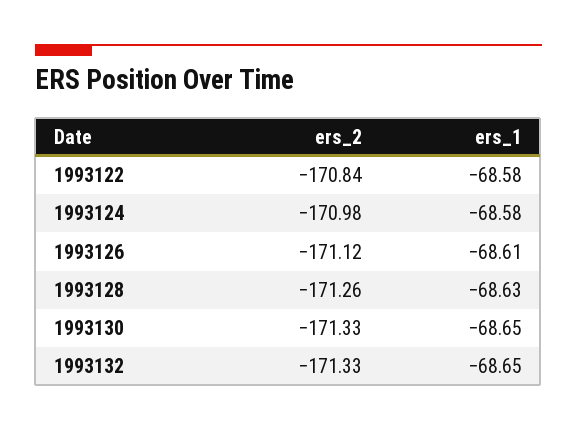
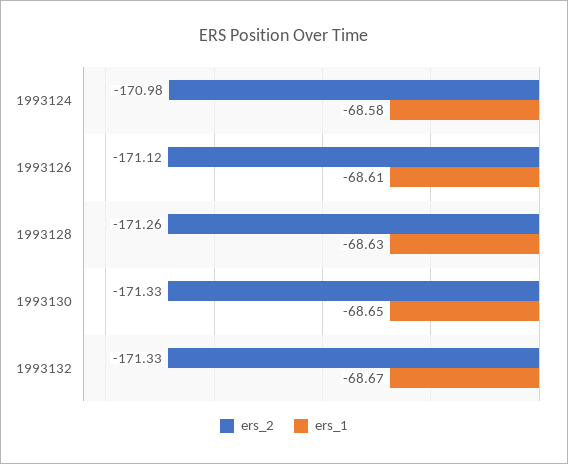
ers_2, 1993122: -170.84 -> none
ers_1, 1993122: -68.58 -> none
ers_1, 1993132: -68.65 -> -68.67

